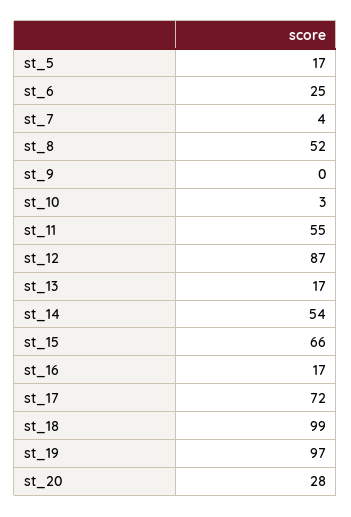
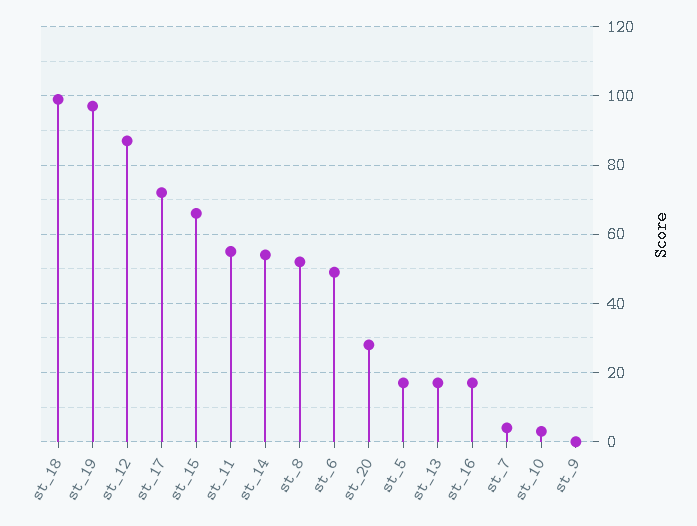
st_6: 25 -> 50

